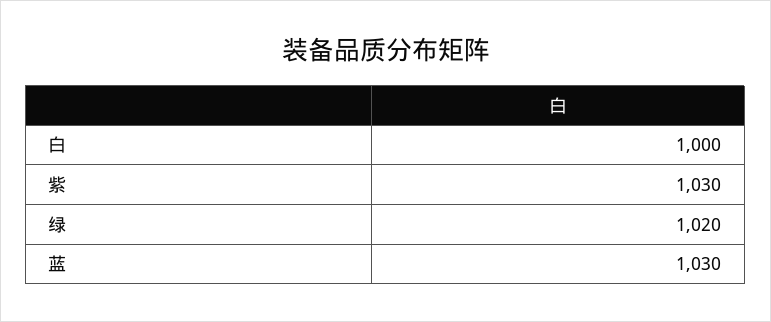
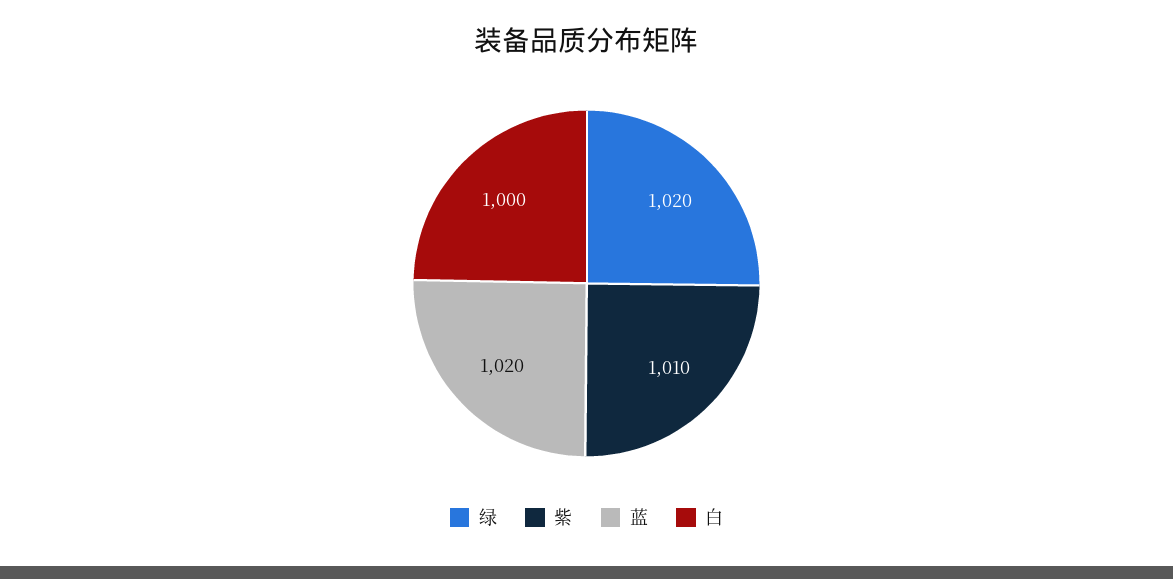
紫: 1030 -> 1010
蓝: 1030 -> 1020

